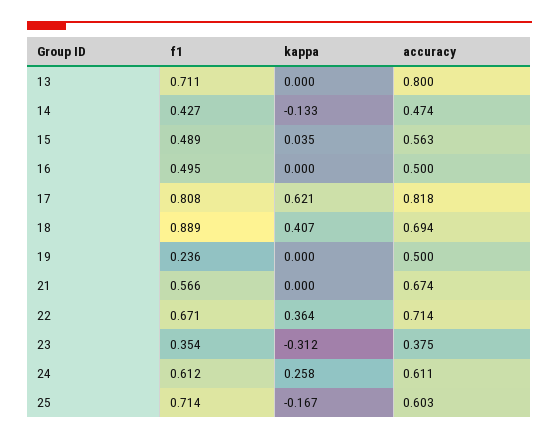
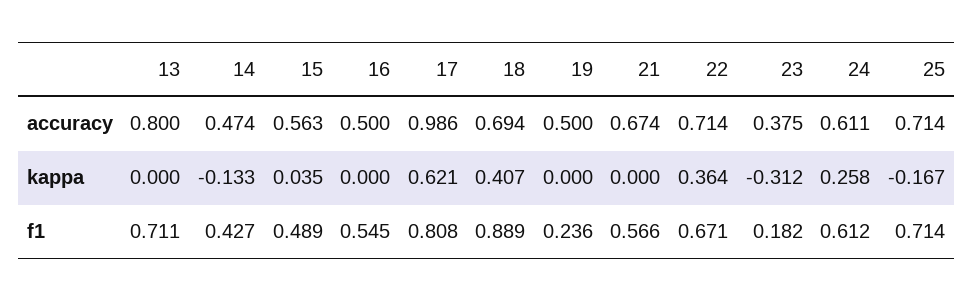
f1, 16: 0.495 -> 0.545
accuracy, 17: 0.818 -> 0.986
f1, 23: 0.354 -> 0.182
accuracy, 25: 0.603 -> 0.714

